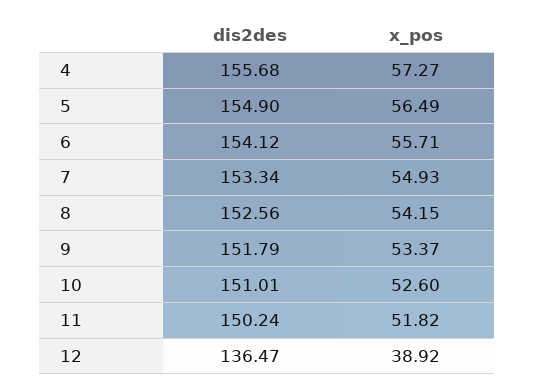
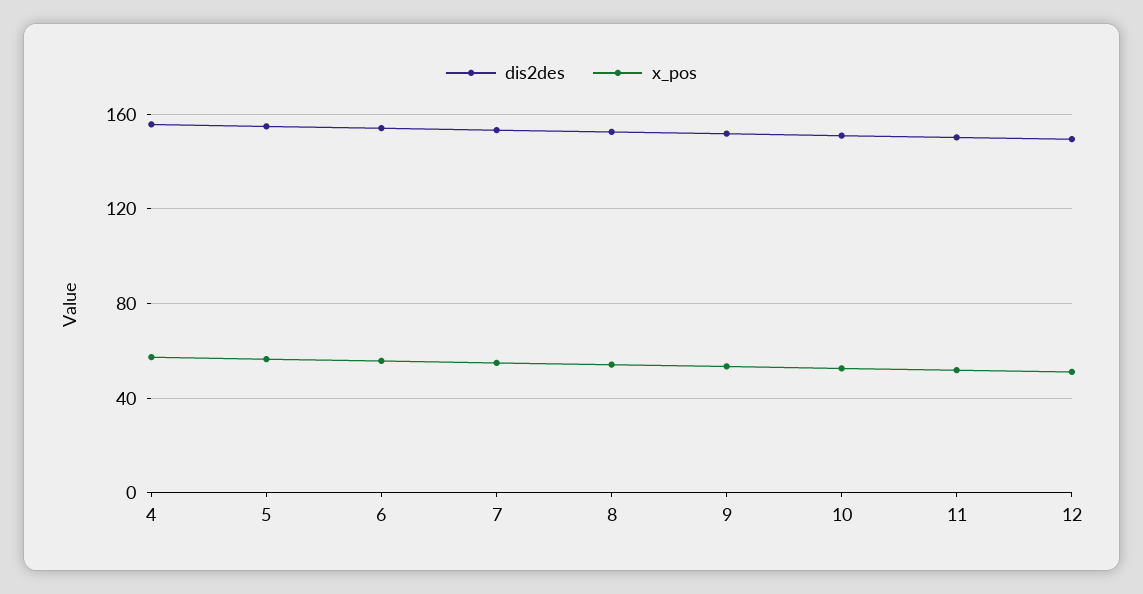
dis2des, 12: 136.47 -> 150
x_pos, 12: 38.92 -> 50

